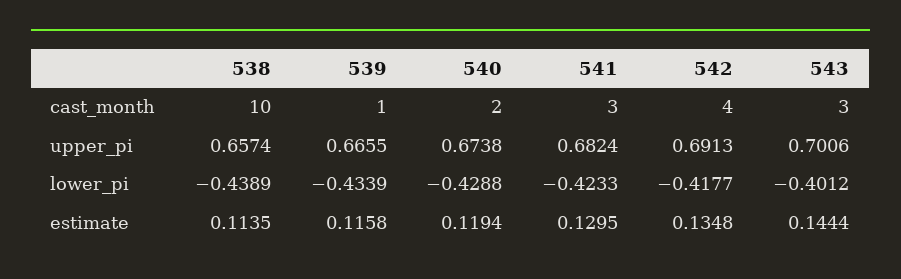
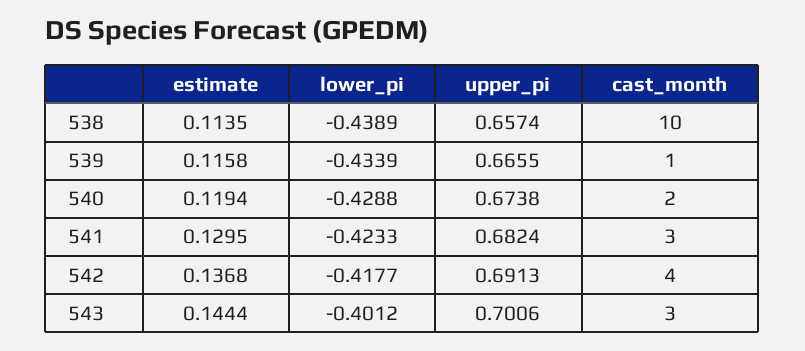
542, estimate: 0.1348 -> 0.1368

